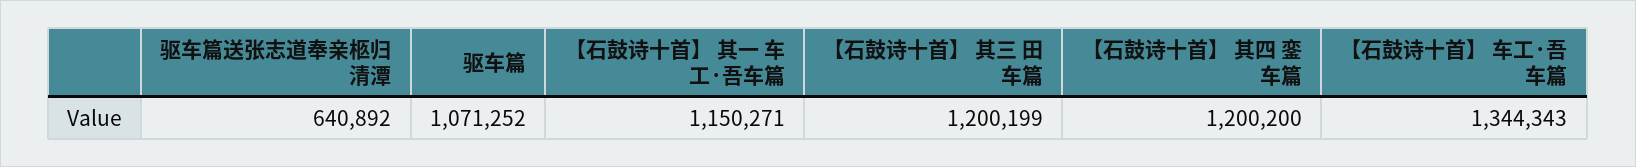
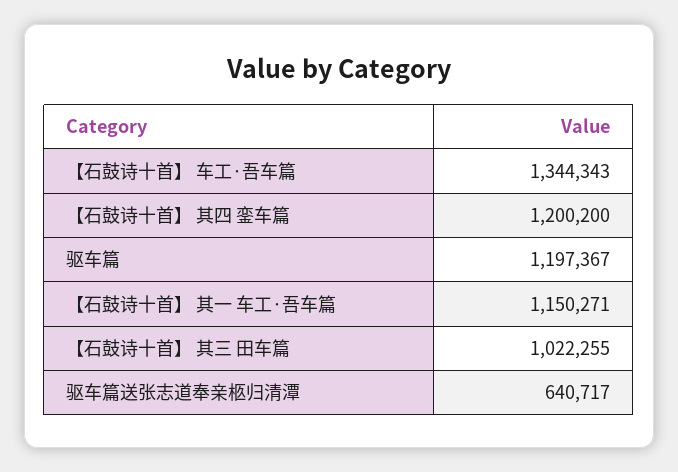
驱车篇送张志道奉亲柩归清潭: 640892 -> 640717
驱车篇: 1071252 -> 1197367
【石鼓诗十首】 其三 田车篇: 1200199 -> 1022255

